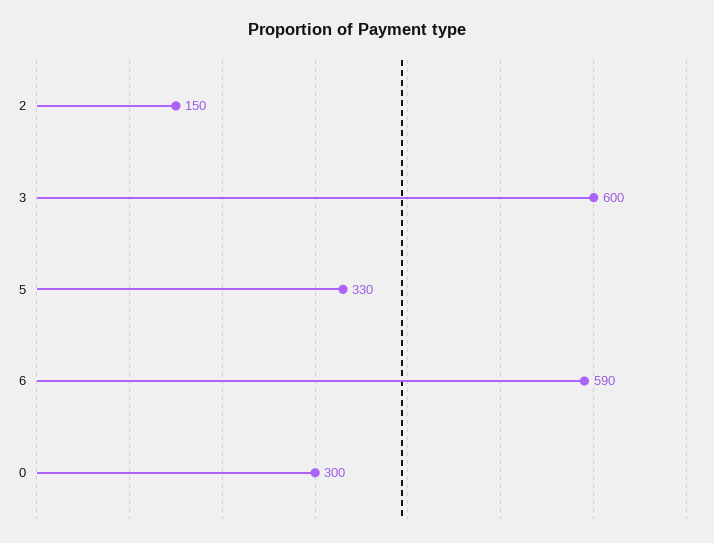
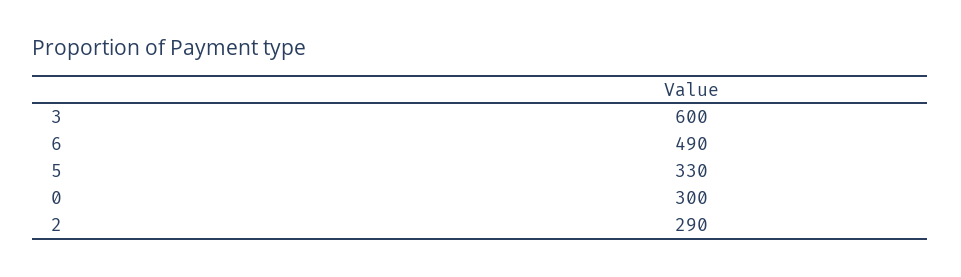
2: 150 -> 290
6: 590 -> 490

